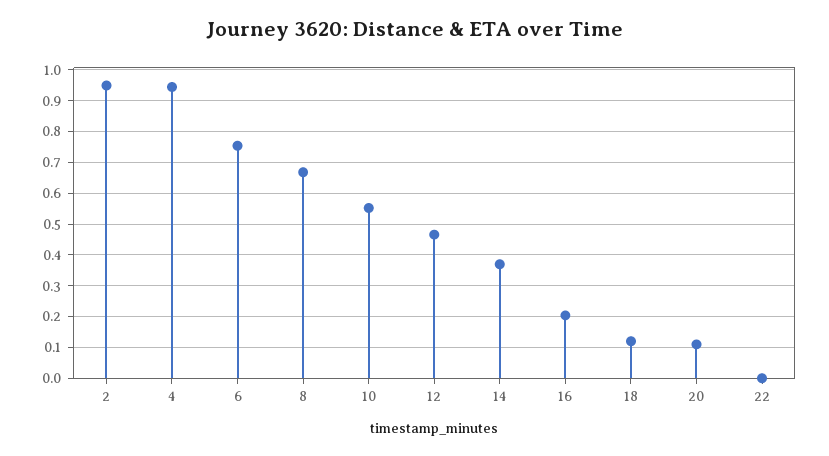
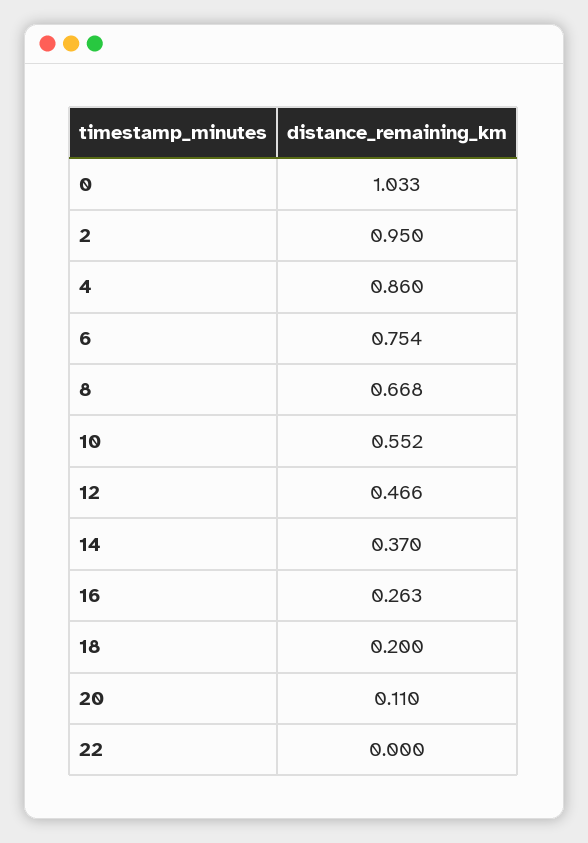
4: 0.94 -> 0.86
16: 0.2 -> 0.263
18: 0.12 -> 0.2
0: none -> 1.033

